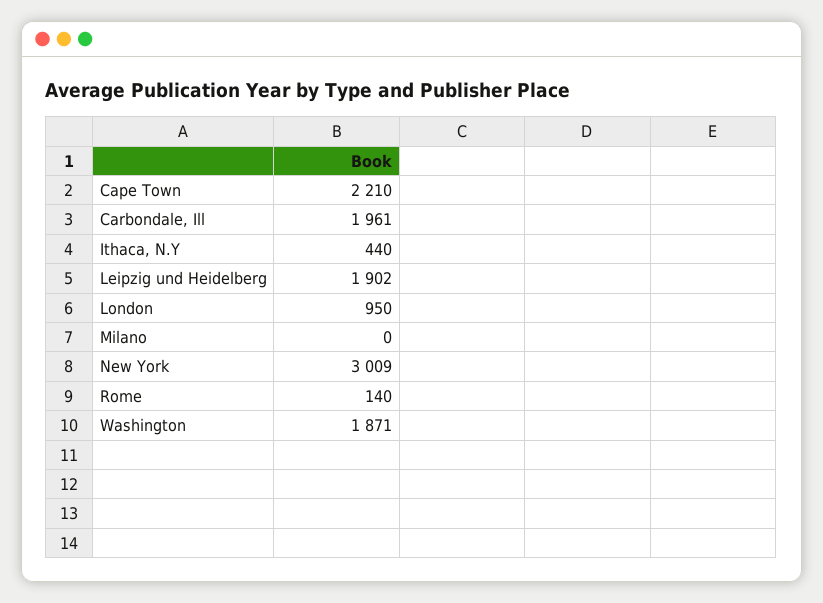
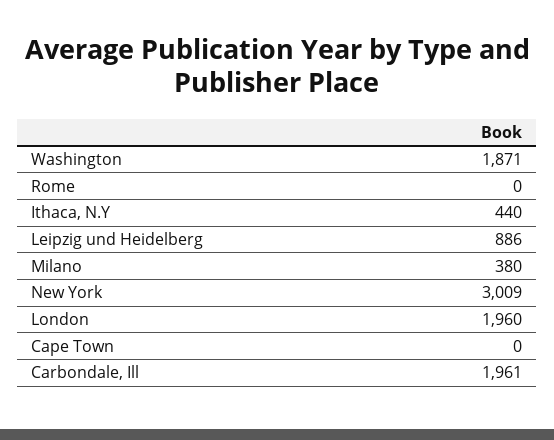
Cape Town: 2210 -> 0
Leipzig und Heidelberg: 1902 -> 886
London: 950 -> 1960
Milano: 0 -> 380
Rome: 140 -> 0

